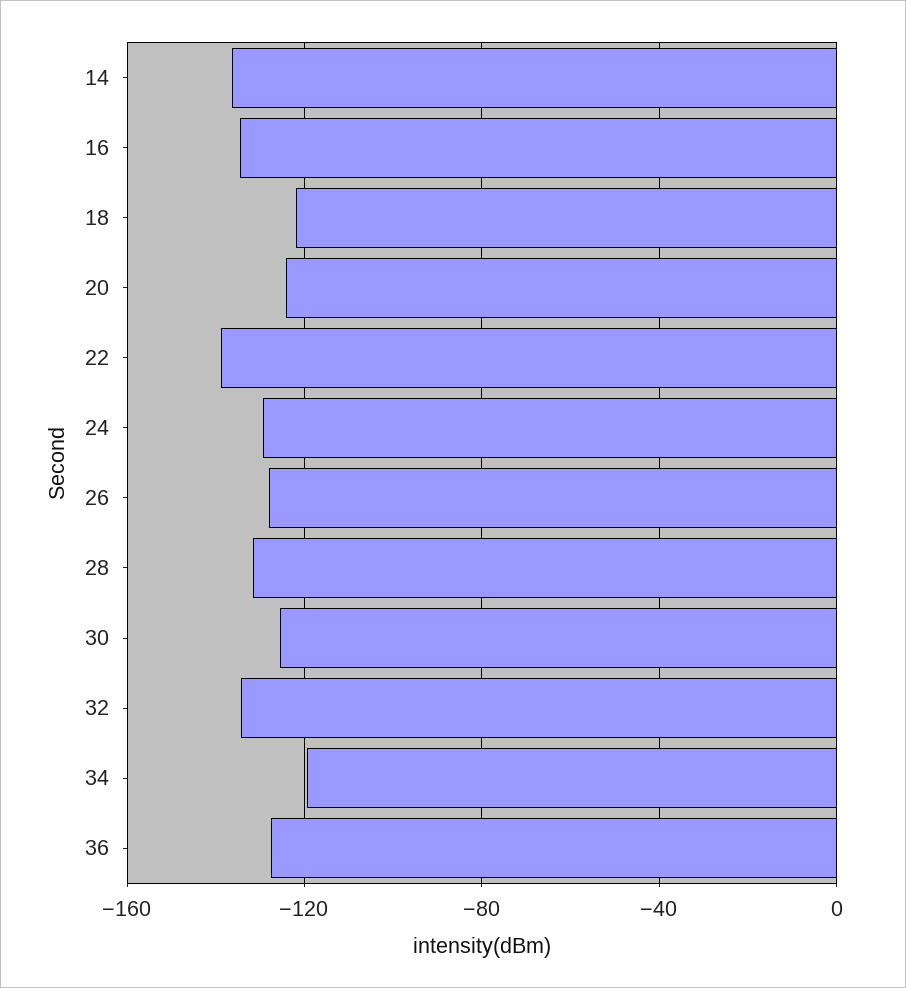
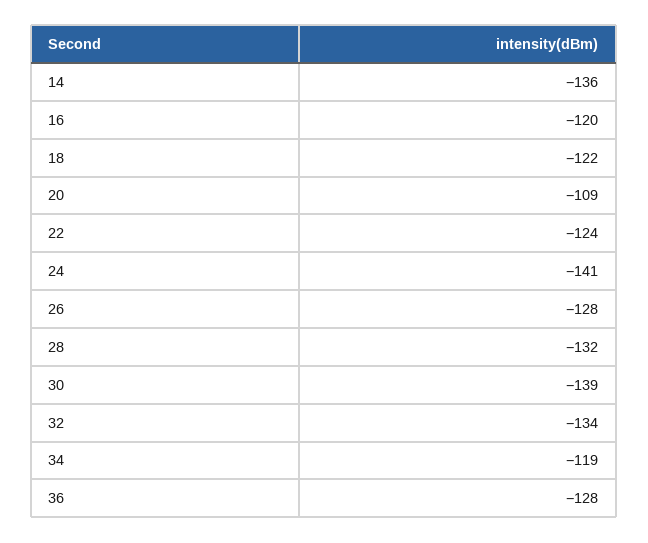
16: -135 -> -120
20: -125 -> -109
22: -140 -> -124
24: -130 -> -141
30: -125 -> -139

